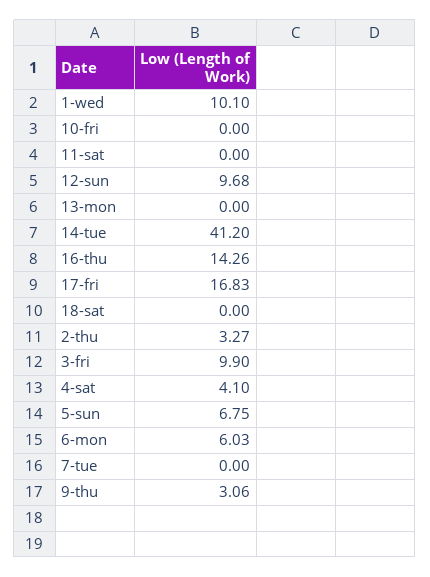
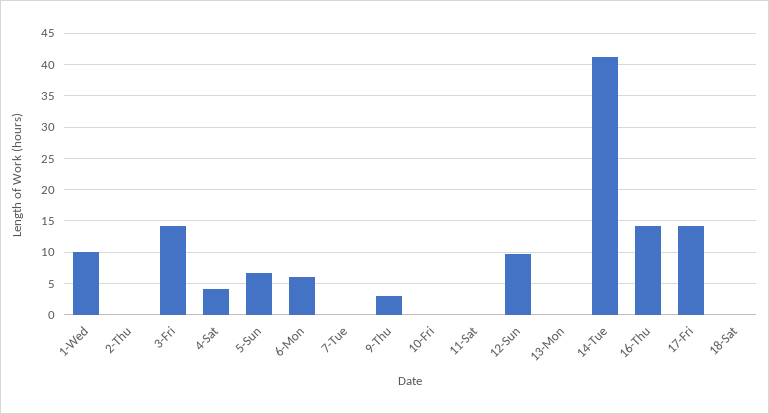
17-fri: 16.83 -> 14
2-thu: 3.27 -> 0
3-fri: 9.9 -> 14

